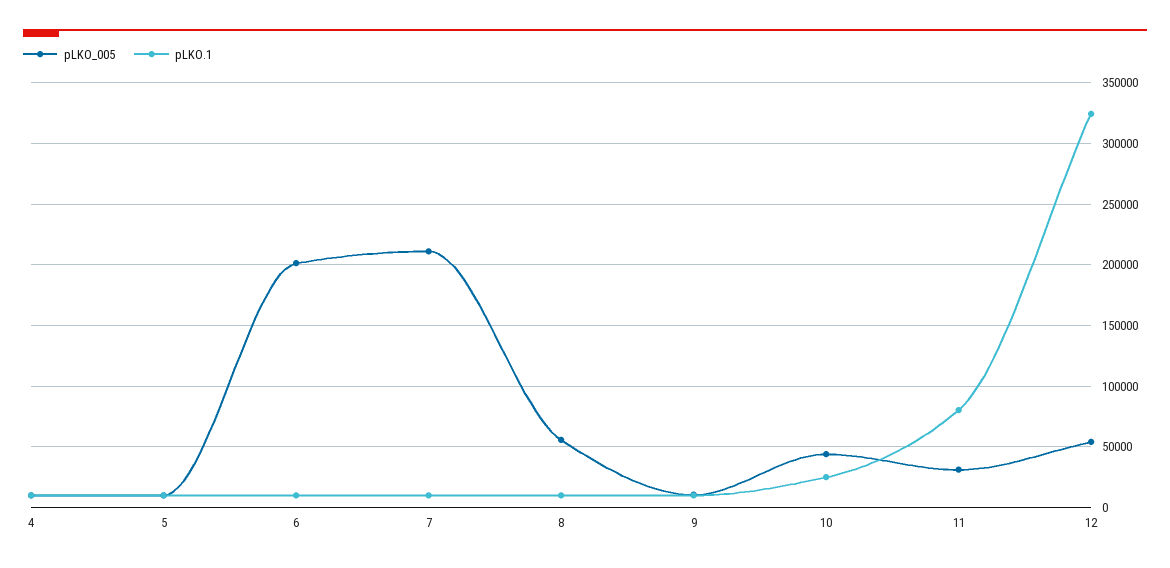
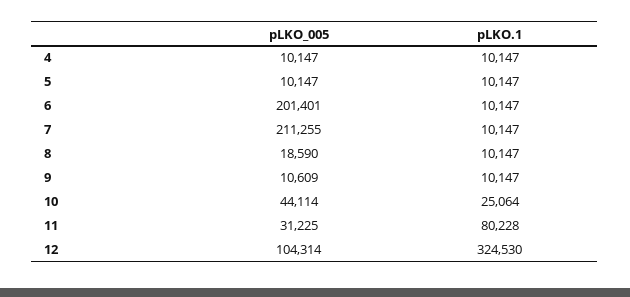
pLKO_005, 8: 55000 -> 18590
pLKO_005, 12: 55000 -> 104314

